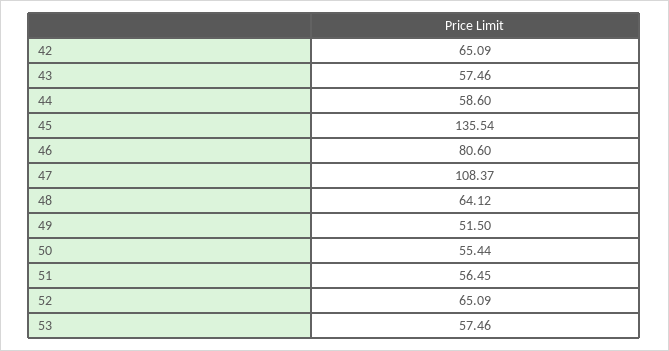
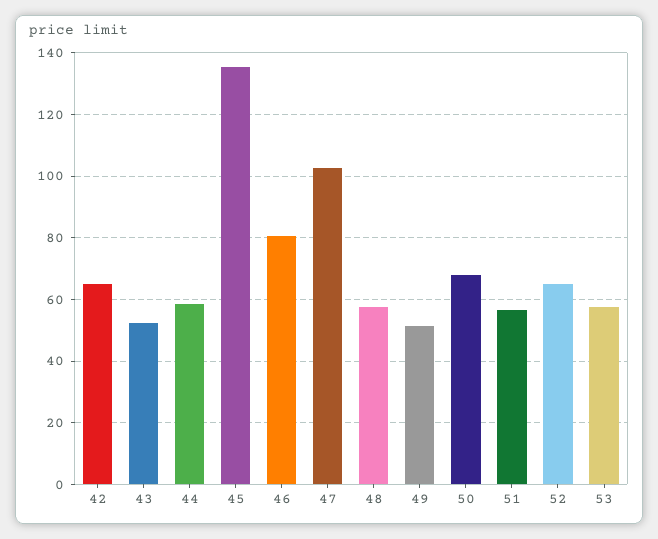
43: 57.46 -> 52
47: 108.37 -> 102
48: 64.12 -> 58
50: 55.44 -> 68

